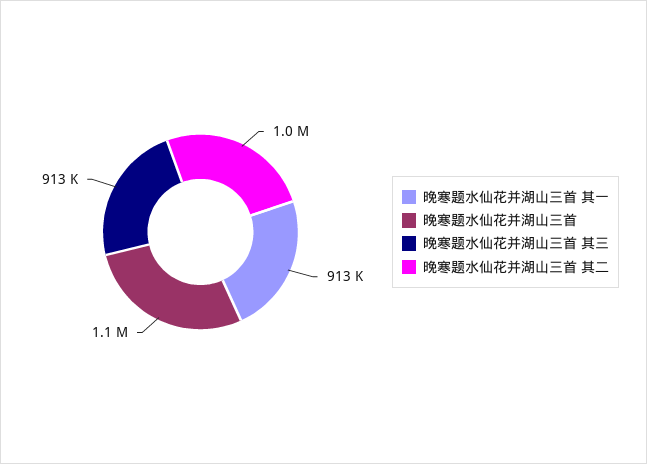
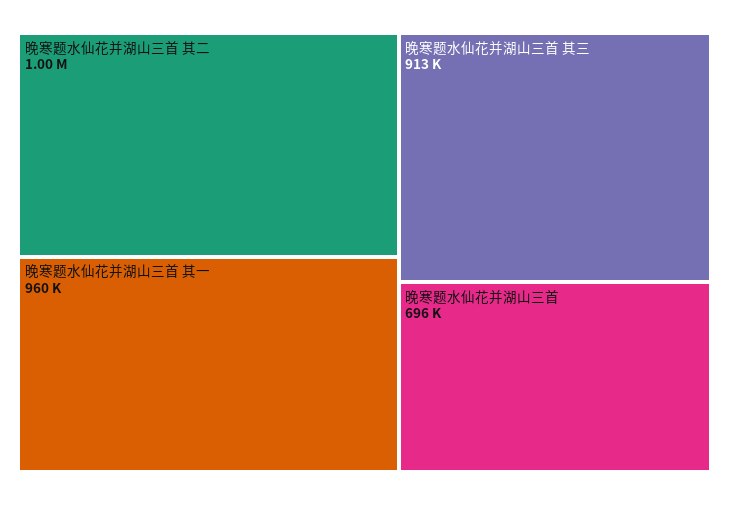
晚寒题水仙花并湖山三首 其一: 913000 -> 960000
晚寒题水仙花并湖山三首: 1100000 -> 696000

